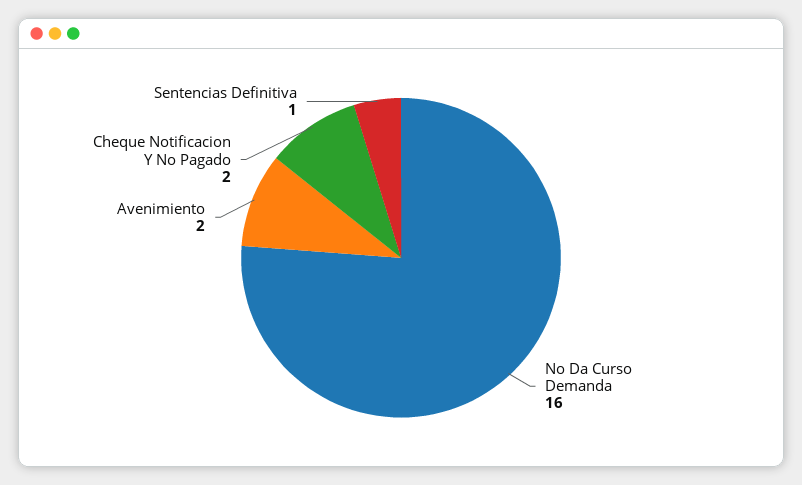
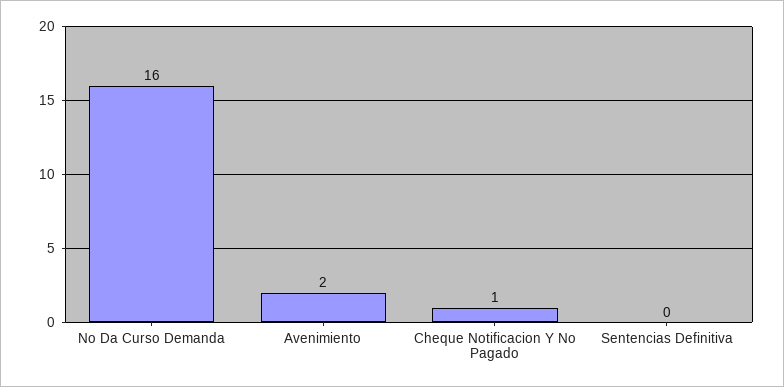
Cheque Notificacion Y No Pagado: 2 -> 1
Sentencias Definitiva: 1 -> 0

